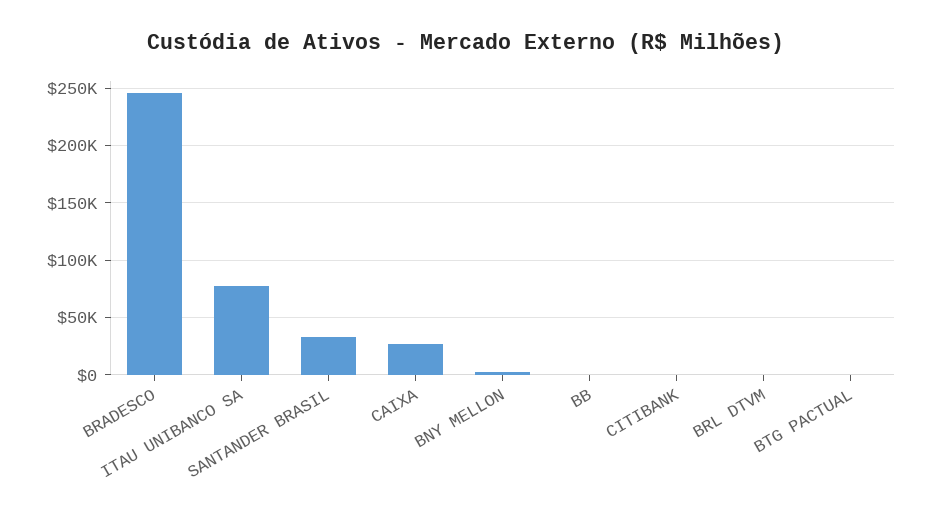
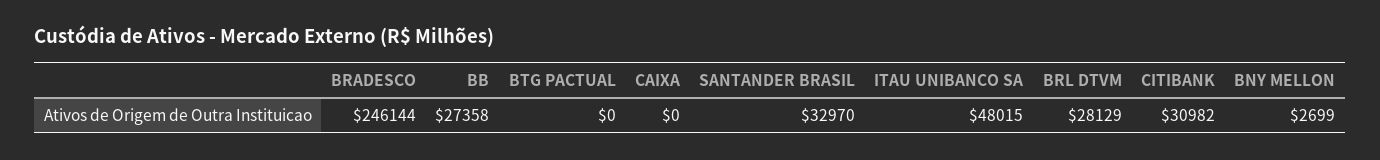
ITAU UNIBANCO SA: 80000 -> 48015
CAIXA: 30000 -> 0
BB: 0 -> 27358
CITIBANK: 0 -> 30982
BRL DTVM: 0 -> 28129

